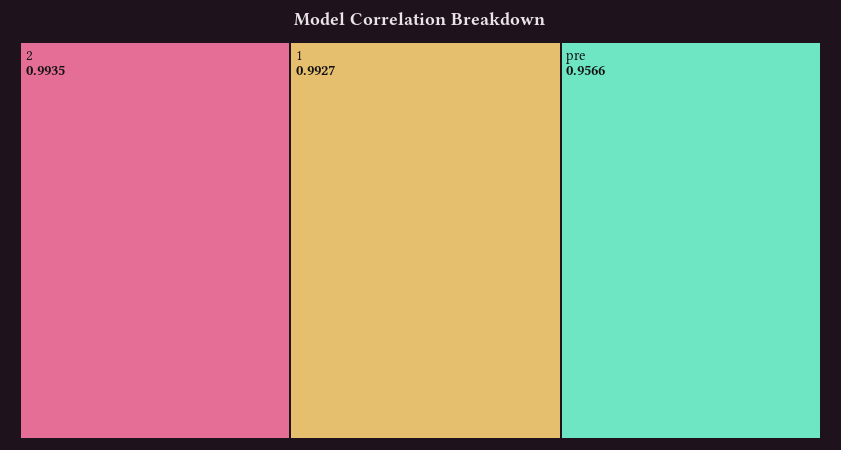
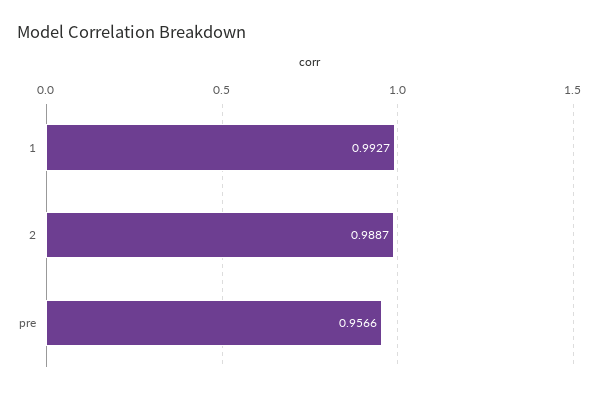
2: 0.9935 -> 0.9887

